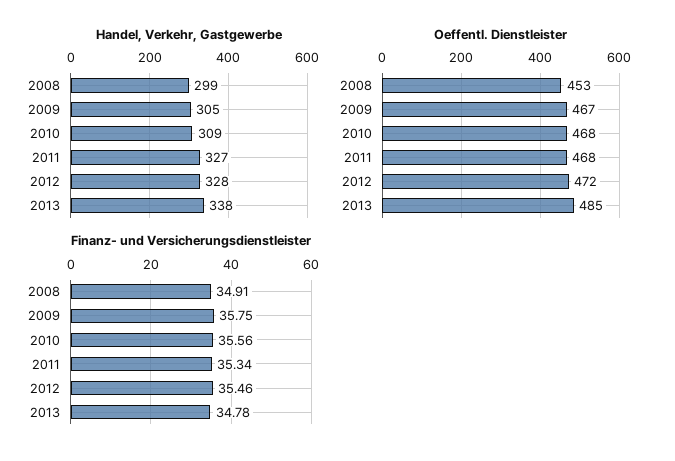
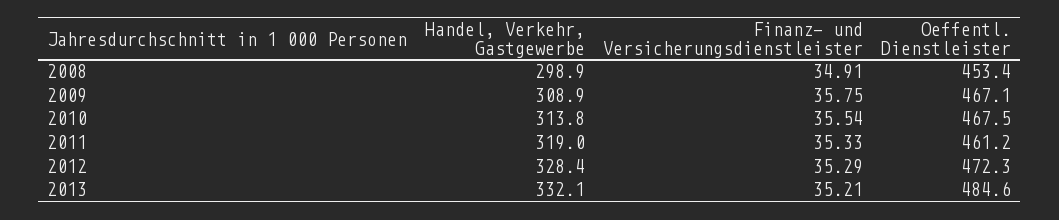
Handel, Verkehr, Gastgewerbe, 2009: 305 -> 308.9
Handel, Verkehr, Gastgewerbe, 2010: 309 -> 313.8
Handel, Verkehr, Gastgewerbe, 2011: 327 -> 319
Handel, Verkehr, Gastgewerbe, 2013: 338 -> 332.1
Oeffentl. Dienstleister, 2011: 468 -> 461.2
Finanz- und Versicherungsdienstleister, 2010: 35.56 -> 35.54
Finanz- und Versicherungsdienstleister, 2011: 35.34 -> 35.33
Finanz- und Versicherungsdienstleister, 2012: 35.46 -> 35.29
Finanz- und Versicherungsdienstleister, 2013: 34.78 -> 35.21

